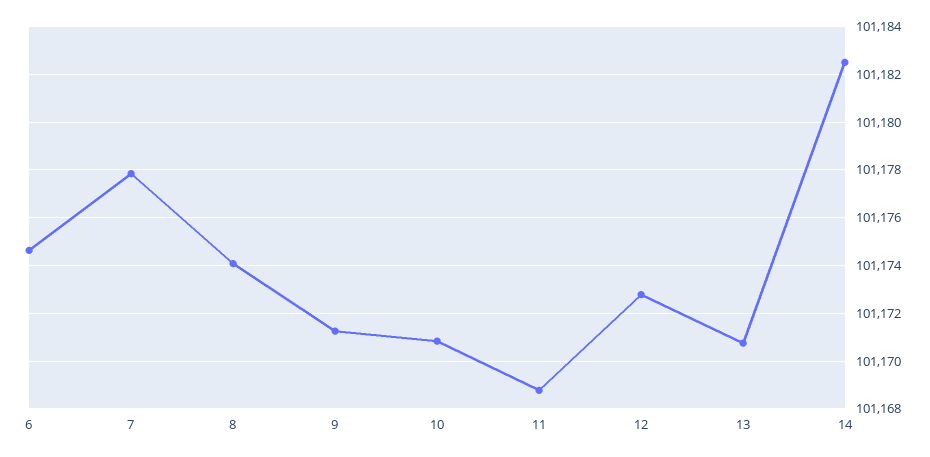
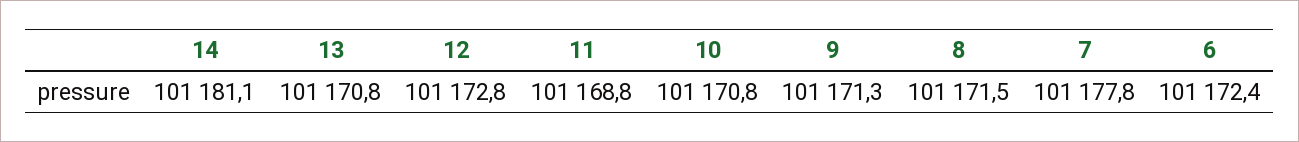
6: 101174.5 -> 101172.4
8: 101174 -> 101171.5
14: 101182.5 -> 101181.1

